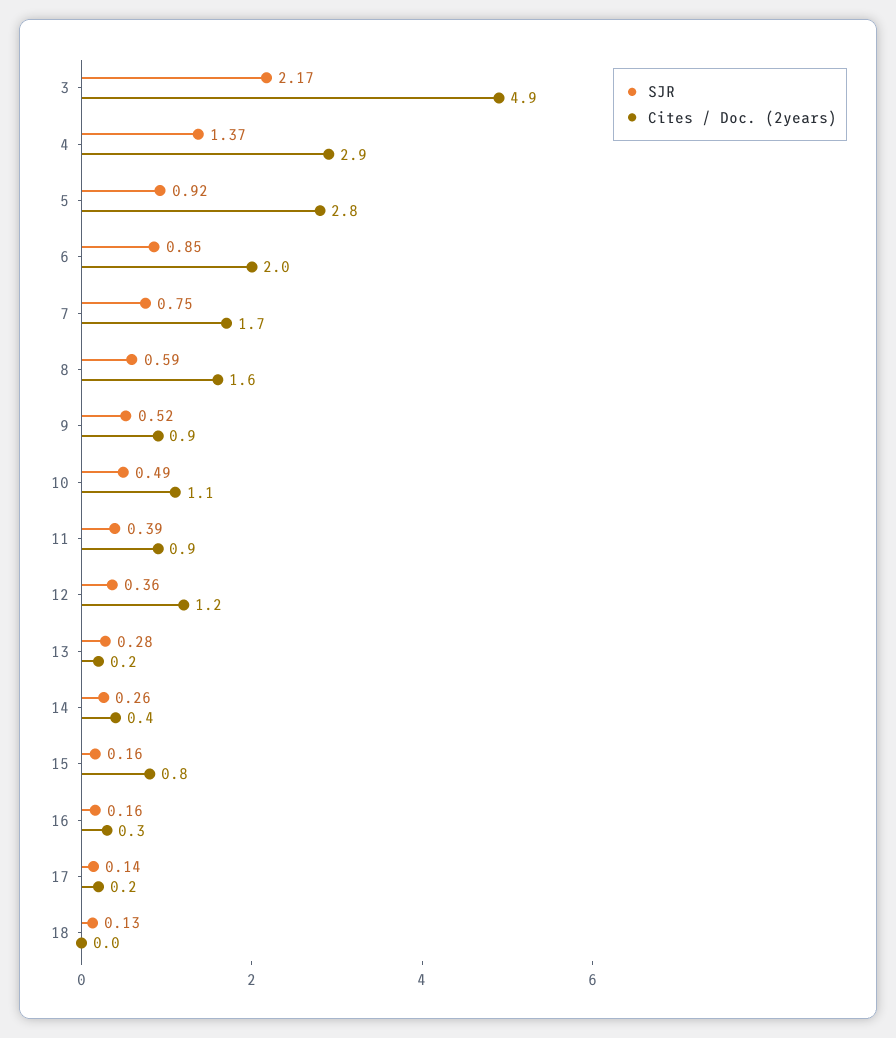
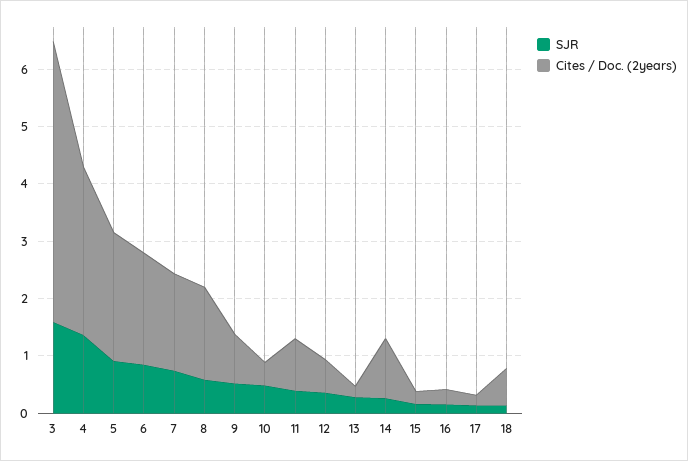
SJR, 3: 2.17 -> 1.6
Cites / Doc. (2years), 5: 2.8 -> 2.2
Cites / Doc. (2years), 10: 1.1 -> 0.4
Cites / Doc. (2years), 12: 1.2 -> 0.6
Cites / Doc. (2years), 14: 0.4 -> 1
Cites / Doc. (2years), 15: 0.8 -> 0.2
Cites / Doc. (2years), 18: 0 -> 0.6

